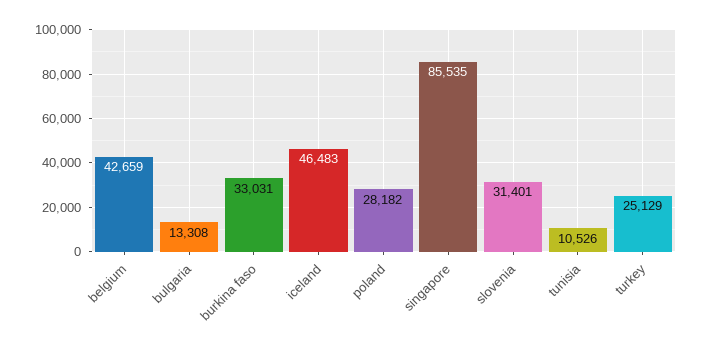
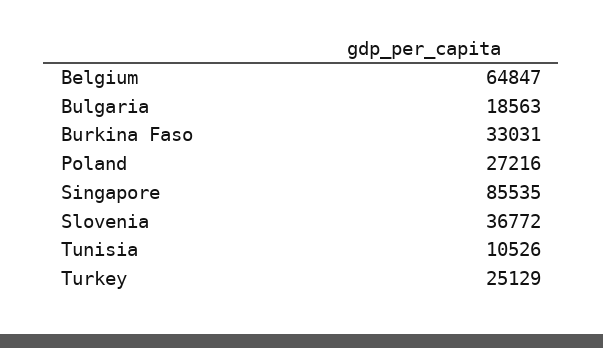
belgium: 42659 -> 64847
bulgaria: 13308 -> 18563
iceland: 46483 -> none
poland: 28182 -> 27216
slovenia: 31401 -> 36772

